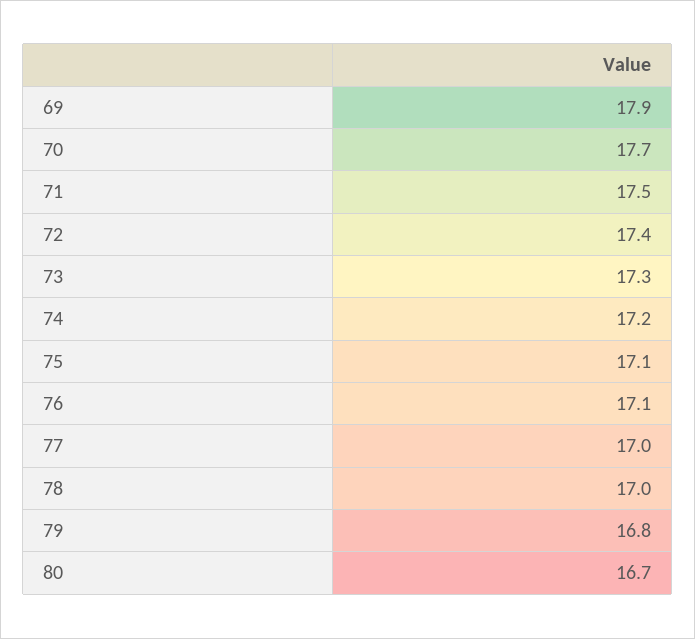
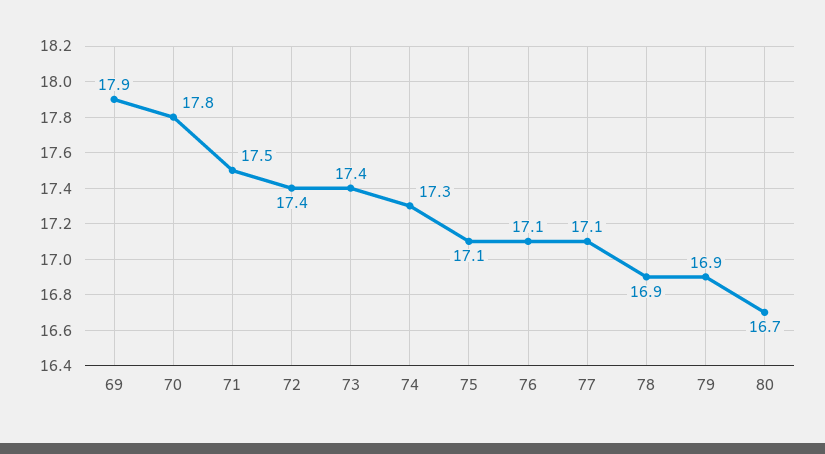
70: 17.7 -> 17.8
73: 17.3 -> 17.4
74: 17.2 -> 17.3
77: 17 -> 17.1
78: 17 -> 16.9
79: 16.8 -> 16.9

